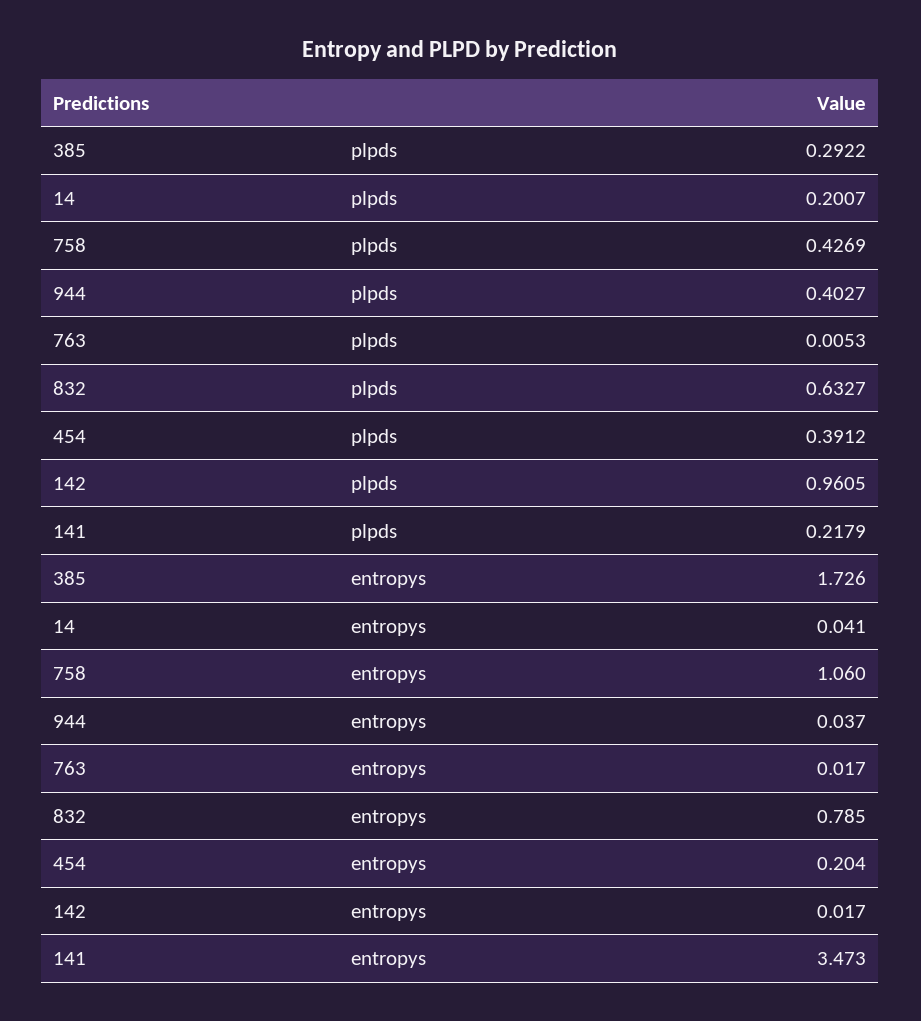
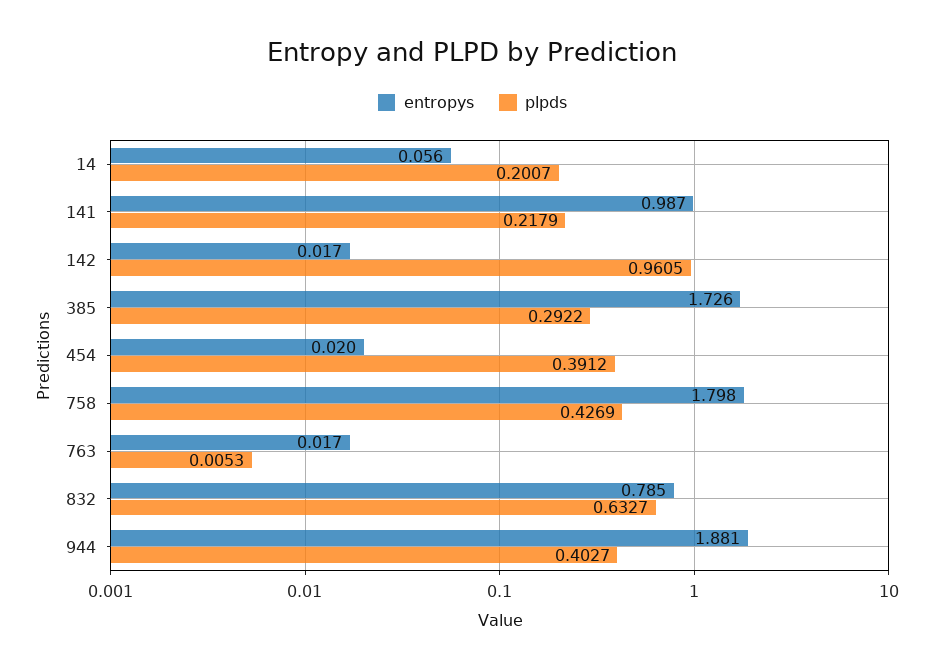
entropys, 14: 0.041 -> 0.056
entropys, 758: 1.06 -> 1.798
entropys, 944: 0.037 -> 1.881
entropys, 454: 0.204 -> 0.02
entropys, 141: 3.473 -> 0.987

